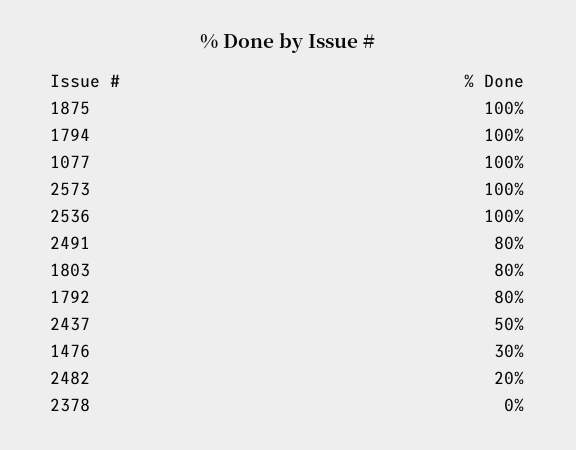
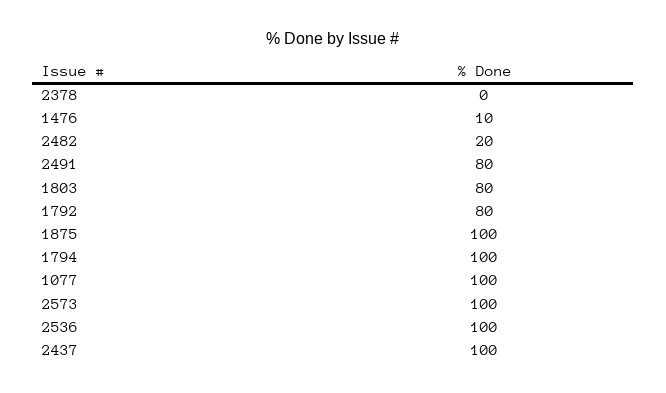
2437: 50 -> 100
1476: 30 -> 10

